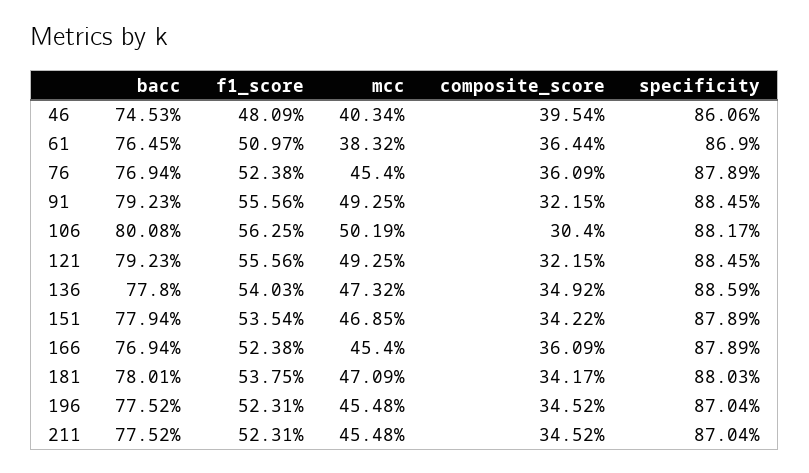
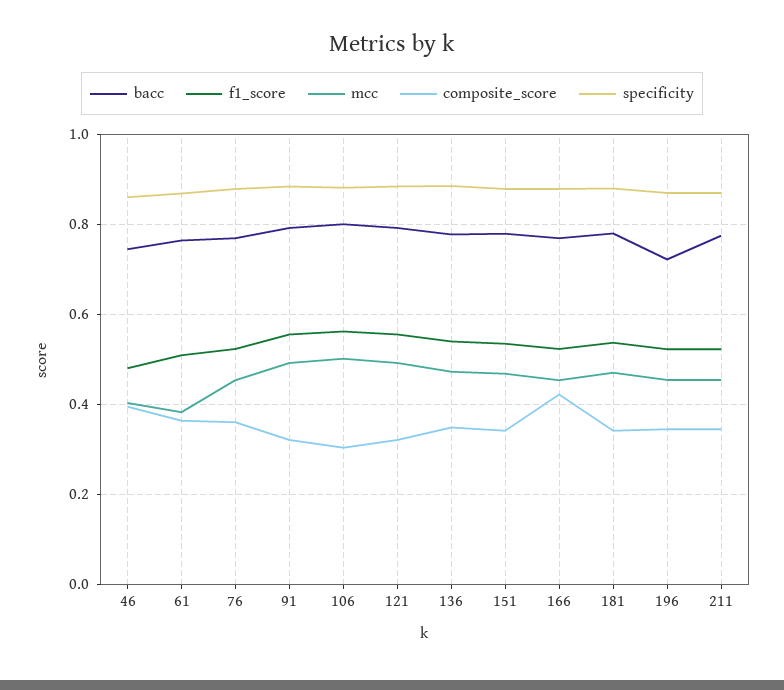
composite_score, 166: 0.3609 -> 0.42
bacc, 196: 0.7752 -> 0.72

